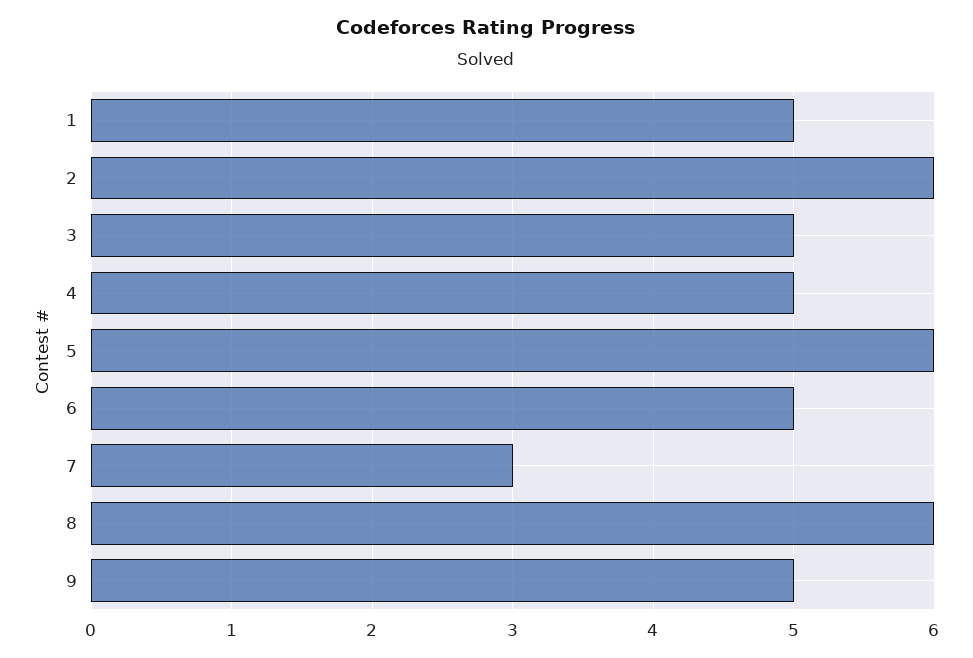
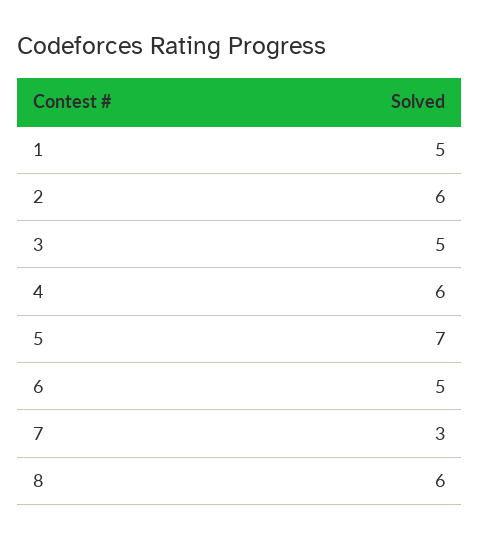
4: 5 -> 6
5: 6 -> 7
9: 5 -> none

